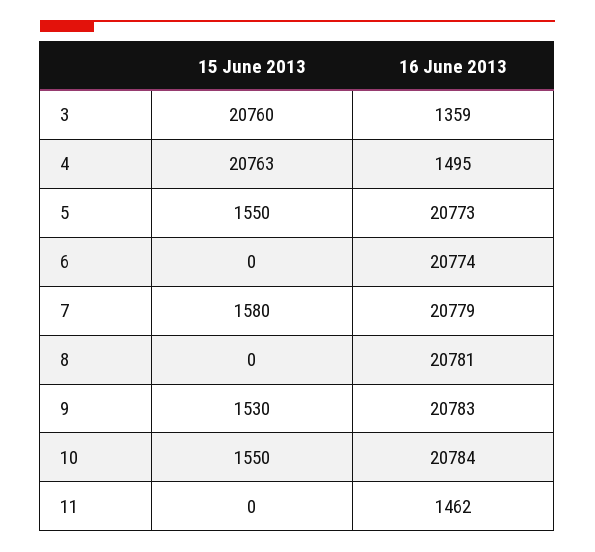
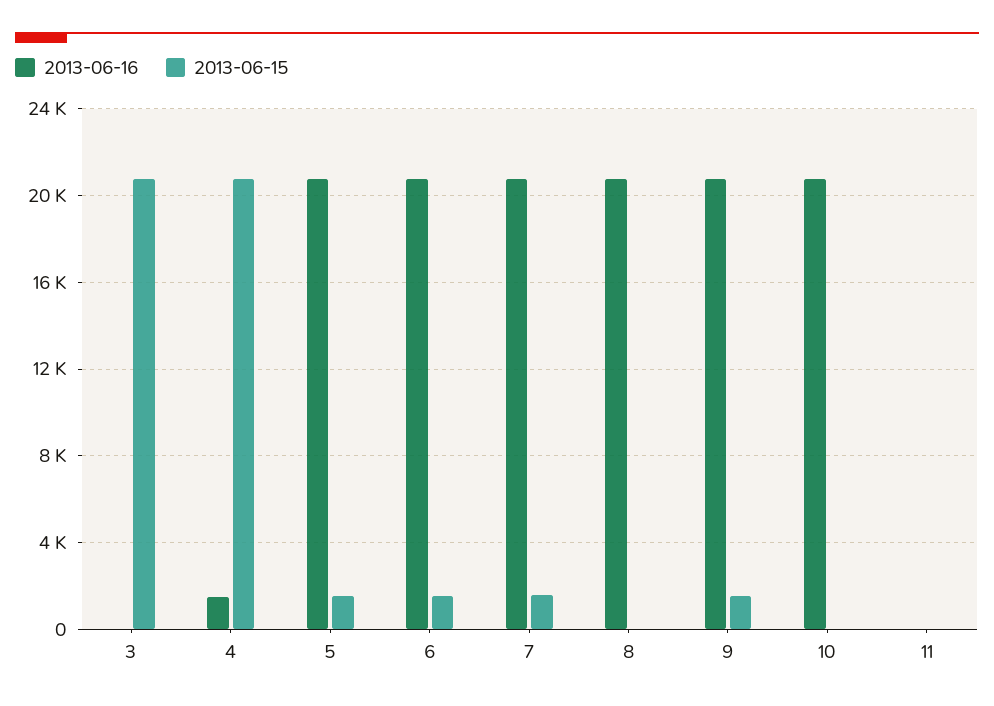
16 June 2013, 3: 1359 -> 0
15 June 2013, 6: 0 -> 1500
15 June 2013, 10: 1550 -> 0
16 June 2013, 11: 1462 -> 0

